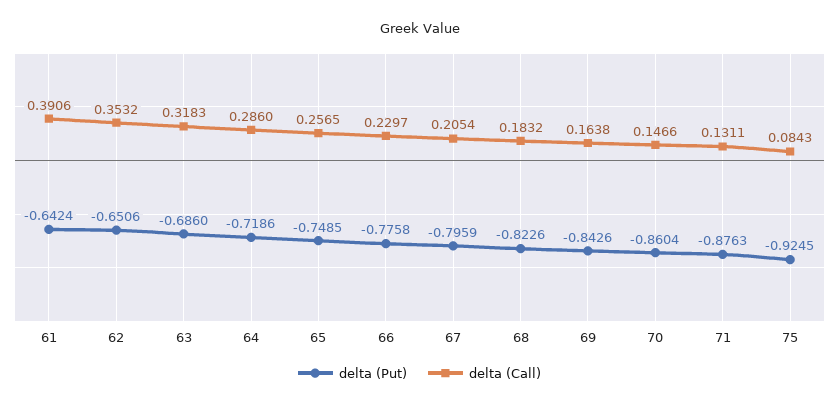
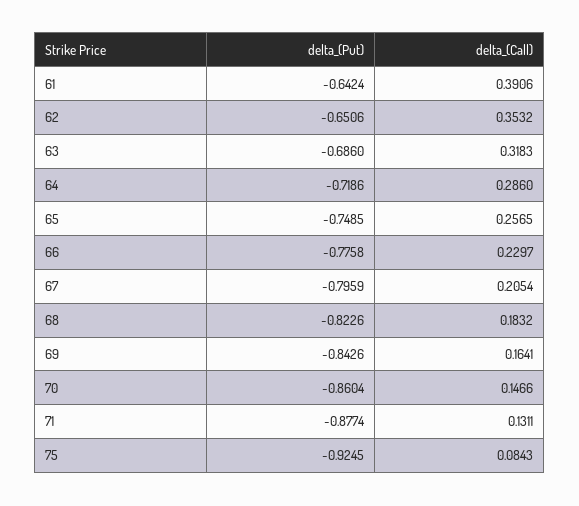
delta (Call), 69: 0.1638 -> 0.1641
delta (Put), 71: -0.8763 -> -0.8774

